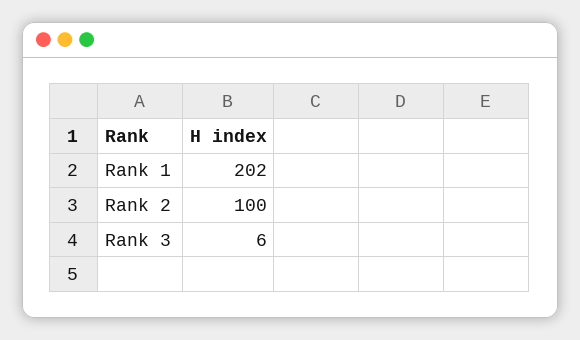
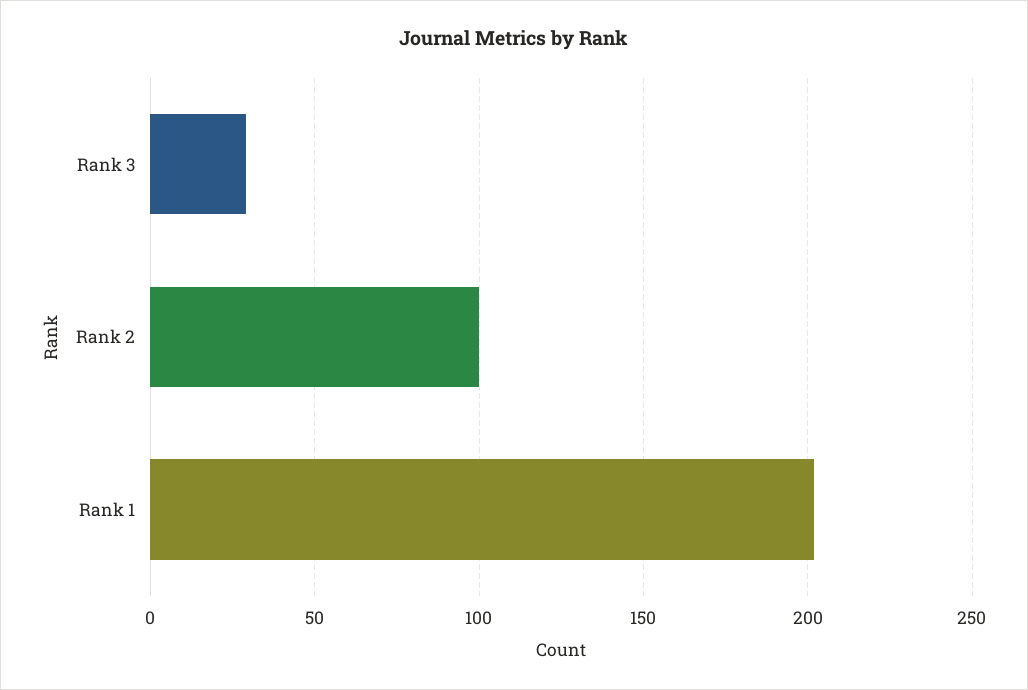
Rank 3: 6 -> 30

